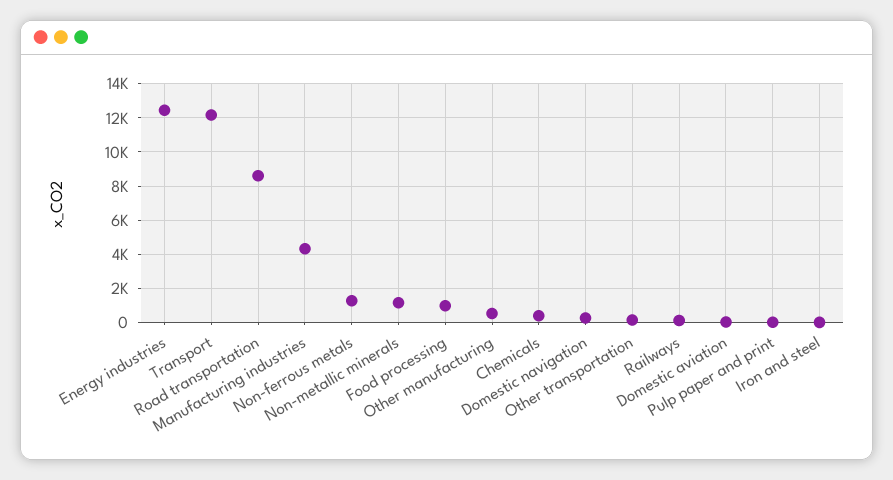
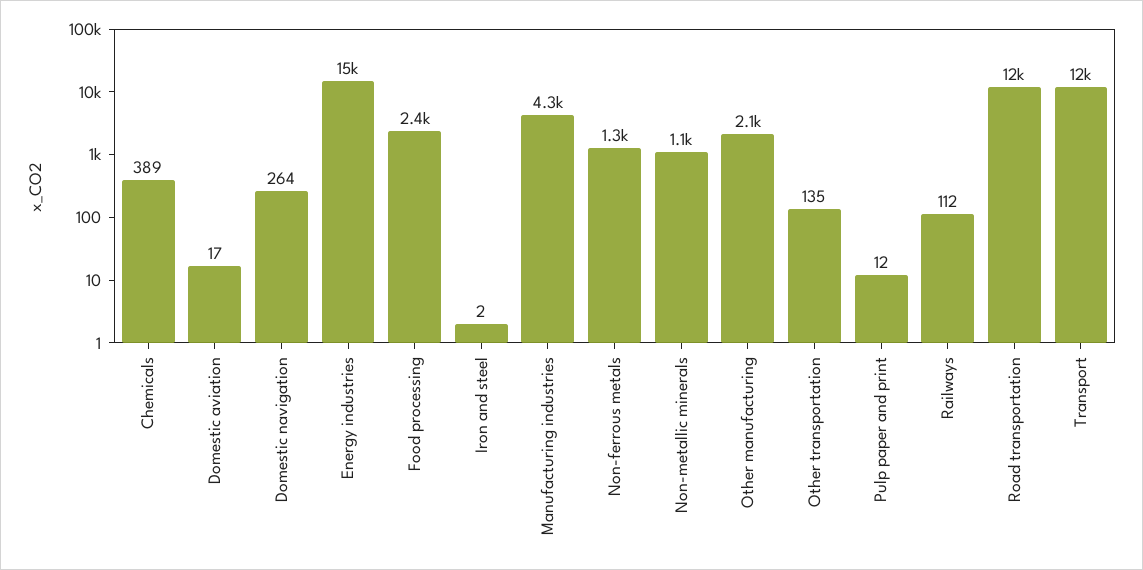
Energy industries: 12500 -> 15000
Road transportation: 8500 -> 12000
Food processing: 1000 -> 2400
Other manufacturing: 500 -> 2100

